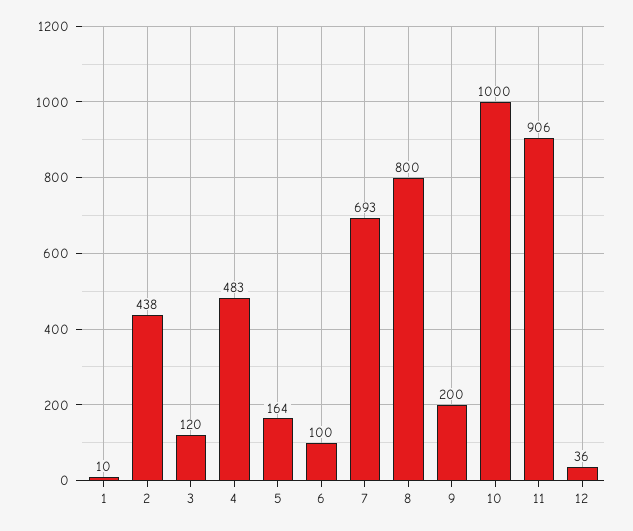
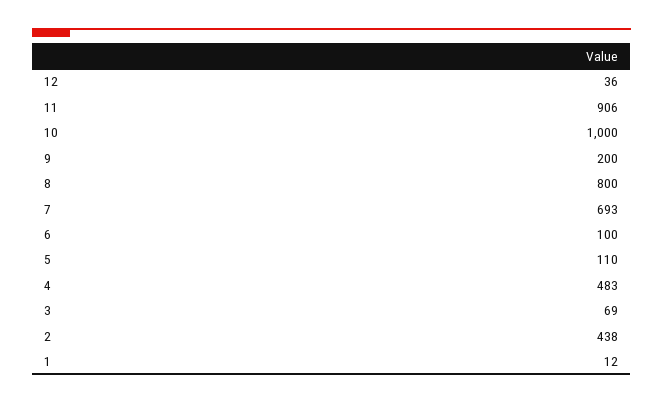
1: 10 -> 12
3: 120 -> 69
5: 164 -> 110

